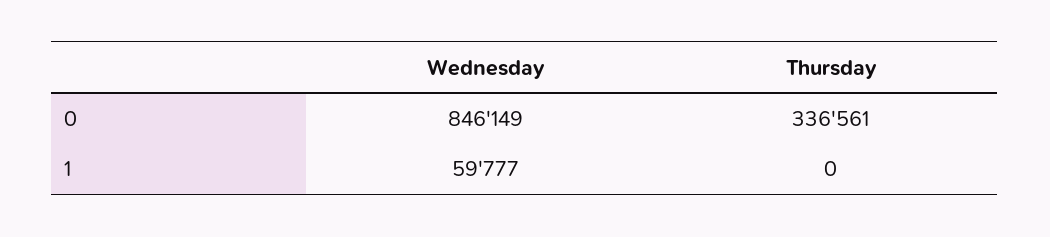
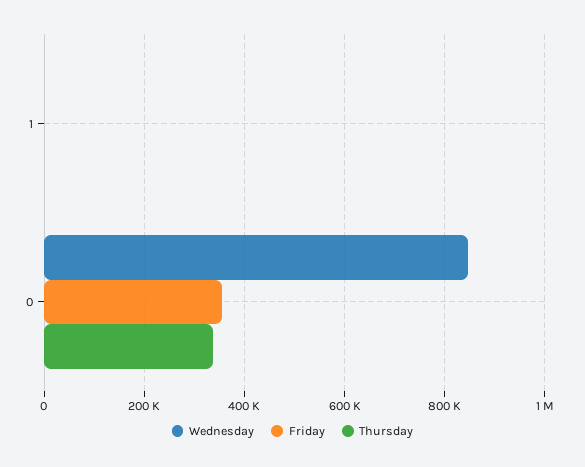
Wednesday, 1: 59777 -> 0
Friday, 1: none -> 0
Friday, 0: none -> 360000

